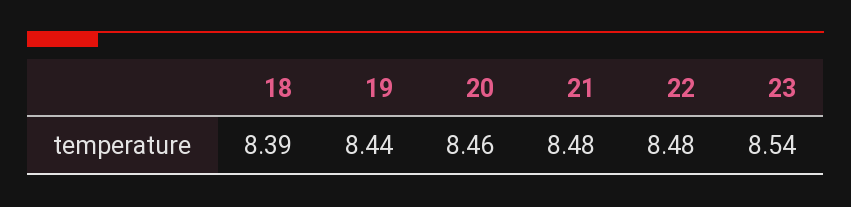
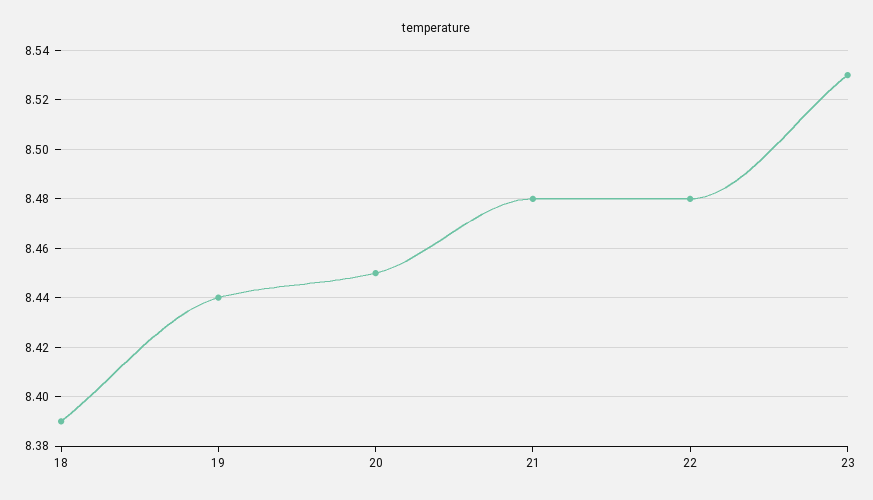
20: 8.46 -> 8.45
23: 8.54 -> 8.53

